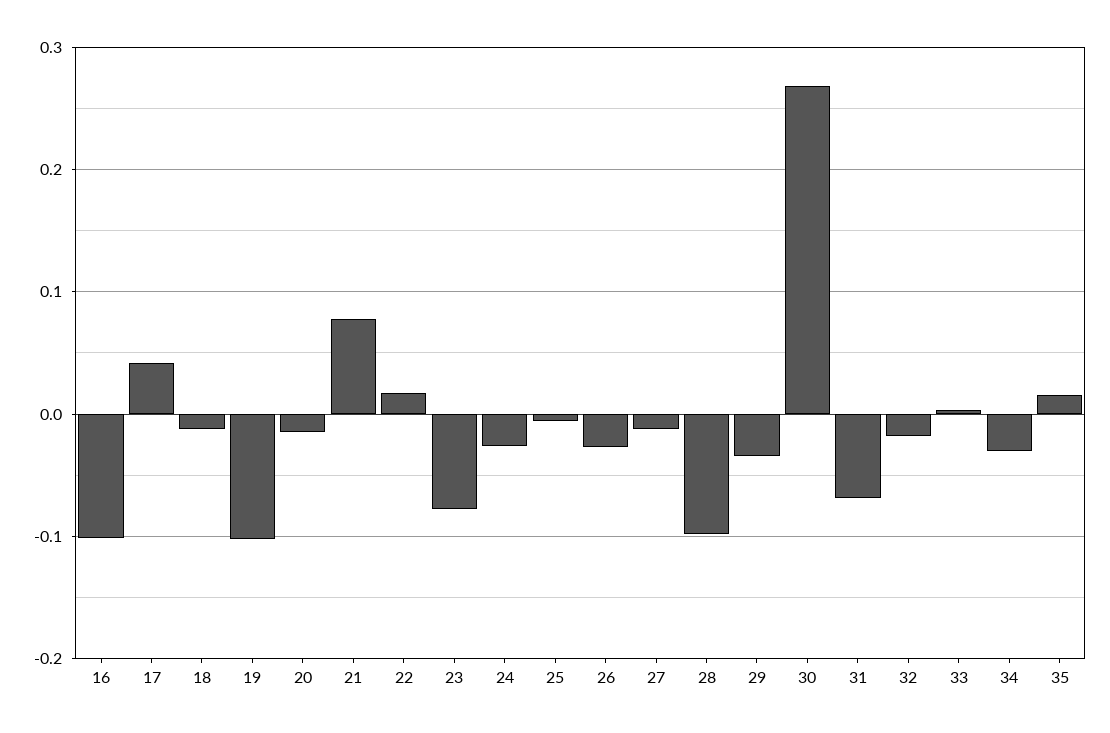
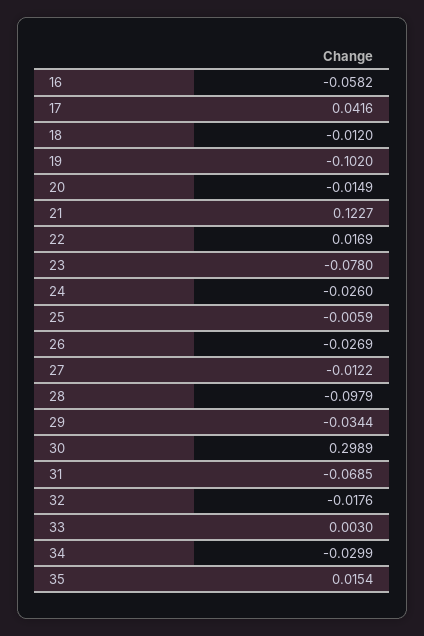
16: -0.1 -> -0.0582
21: 0.08 -> 0.1227
30: 0.27 -> 0.2989

